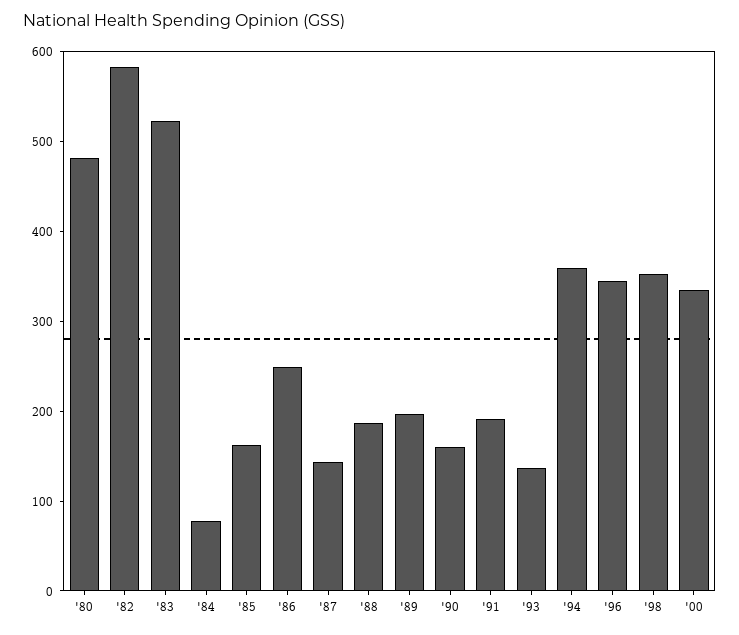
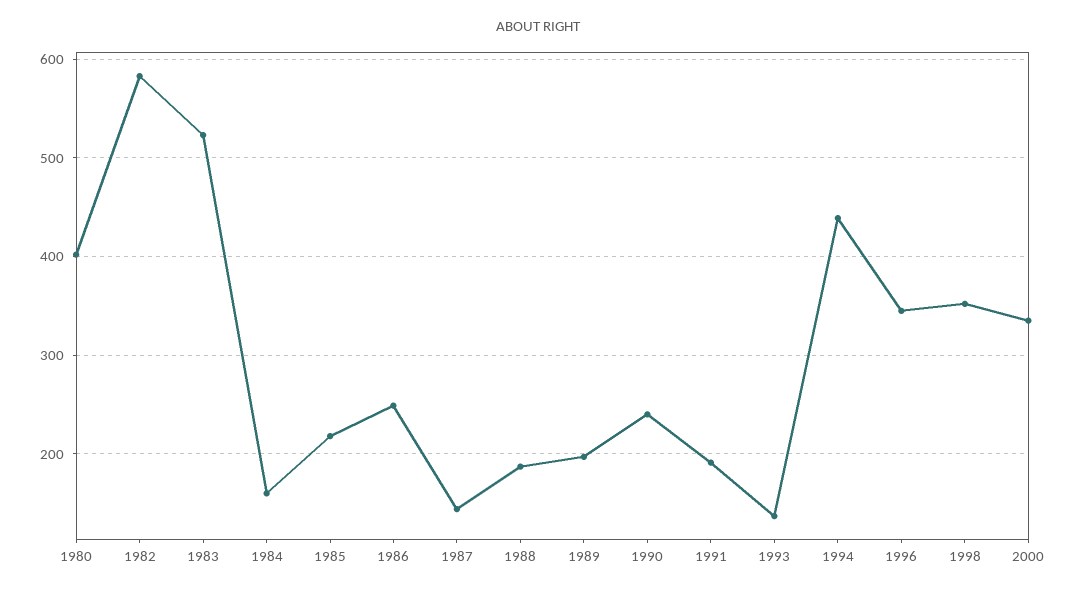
'80: 480 -> 400
'84: 80 -> 160
'85: 160 -> 220
'90: 160 -> 240
'94: 360 -> 440

